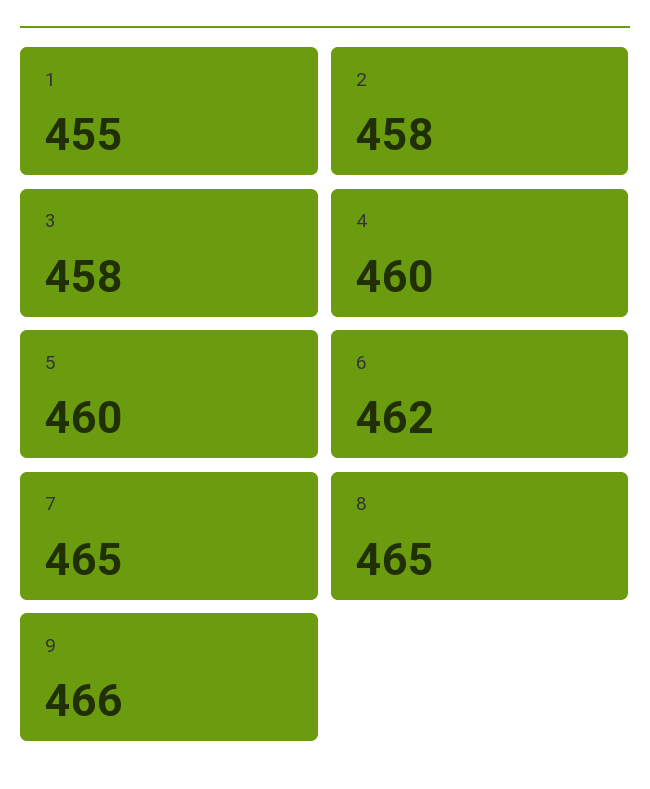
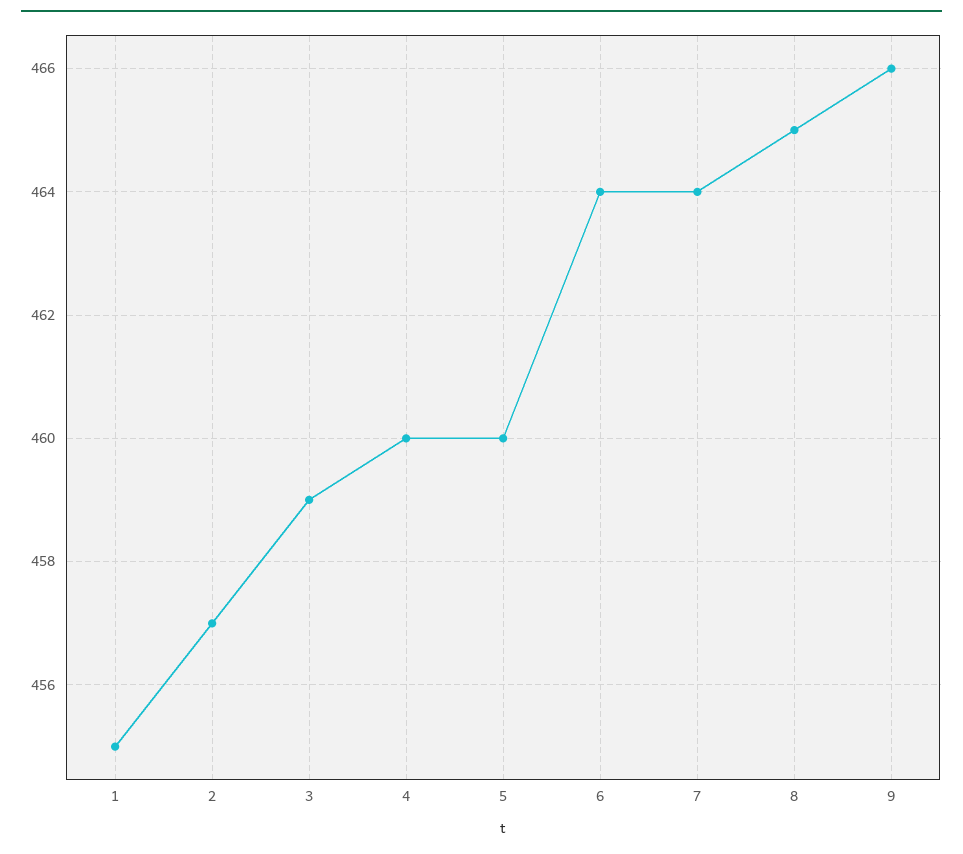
2: 458 -> 457
3: 458 -> 459
6: 462 -> 464
7: 465 -> 464

